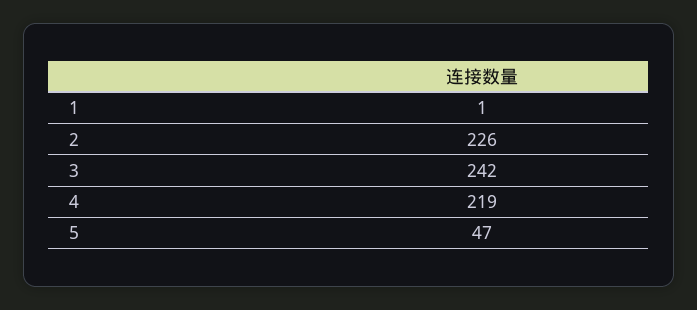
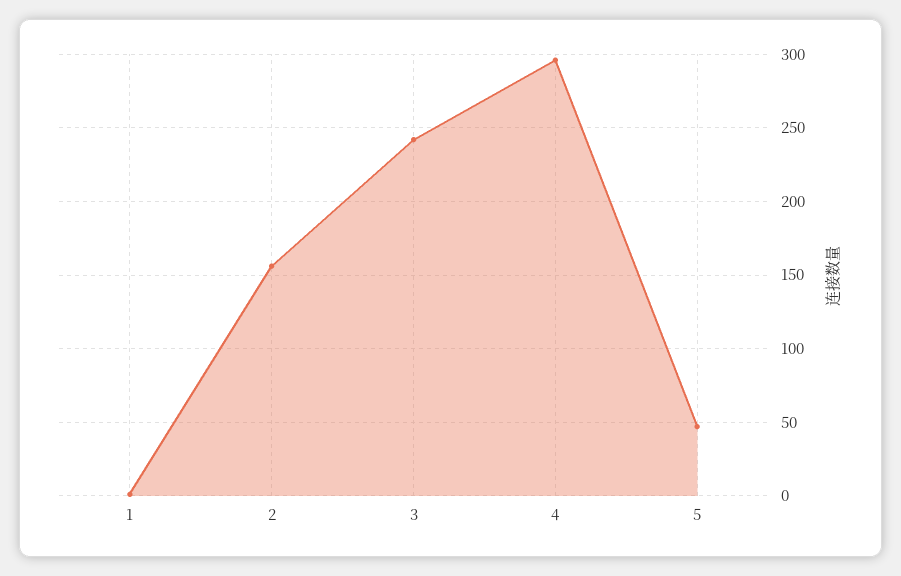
2: 226 -> 155
4: 219 -> 295

